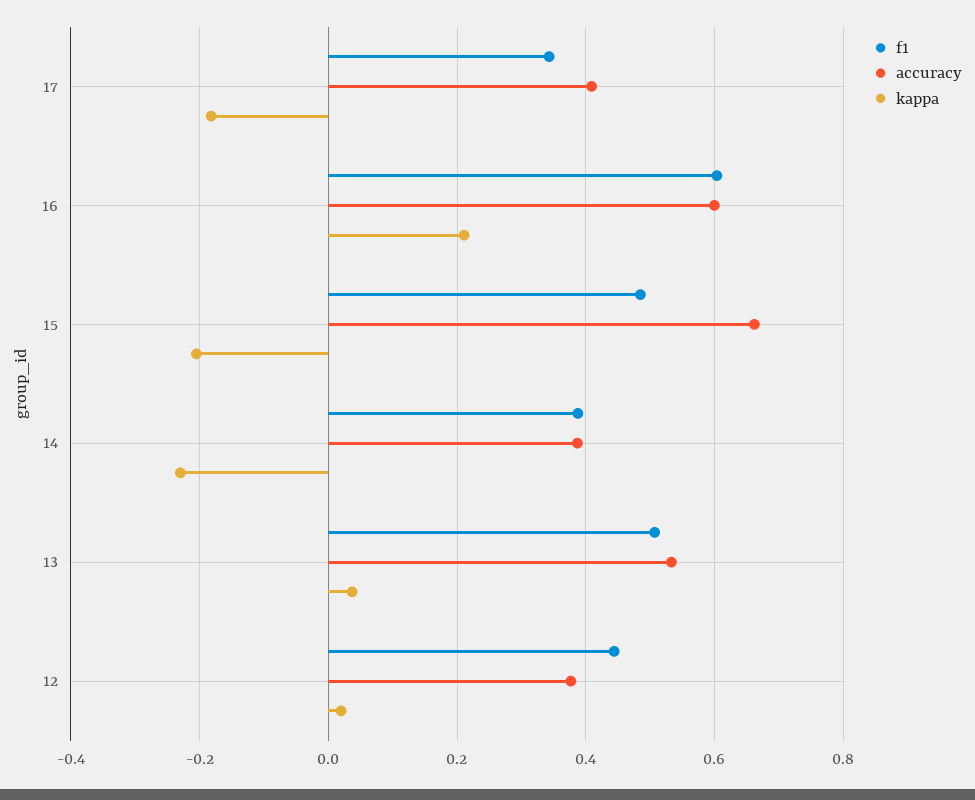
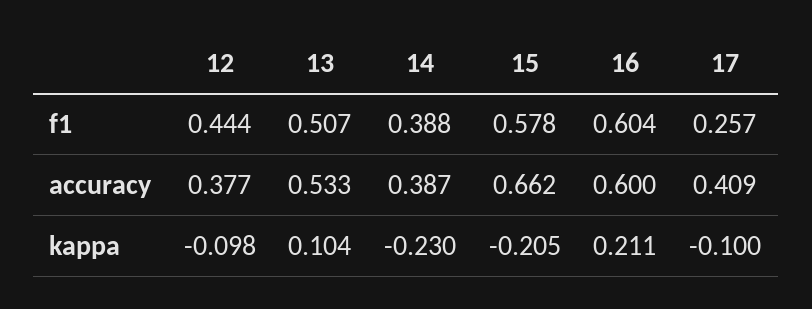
f1, 17: 0.34 -> 0.257
kappa, 17: -0.18 -> -0.1
f1, 15: 0.48 -> 0.578
kappa, 13: 0.04 -> 0.104
kappa, 12: 0.02 -> -0.098

